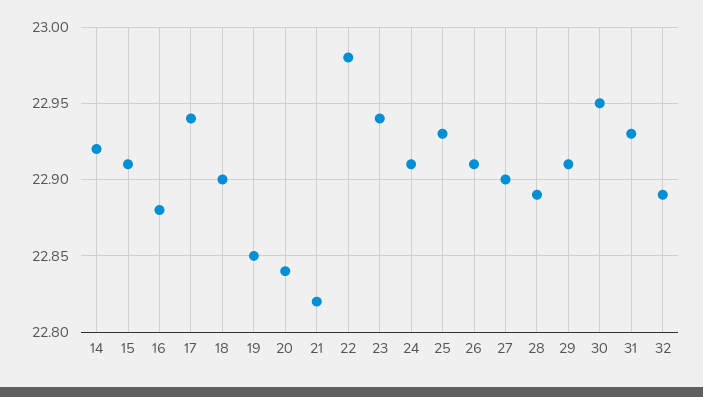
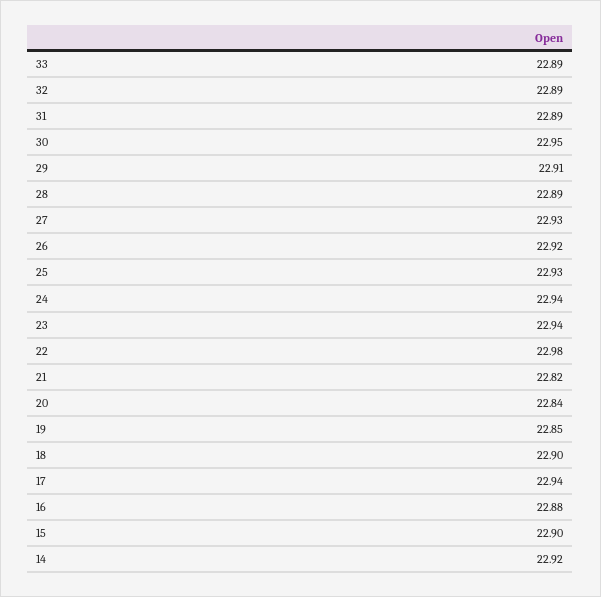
15: 22.91 -> 22.9
24: 22.91 -> 22.94
26: 22.91 -> 22.92
27: 22.9 -> 22.93
31: 22.93 -> 22.89
33: none -> 22.89

